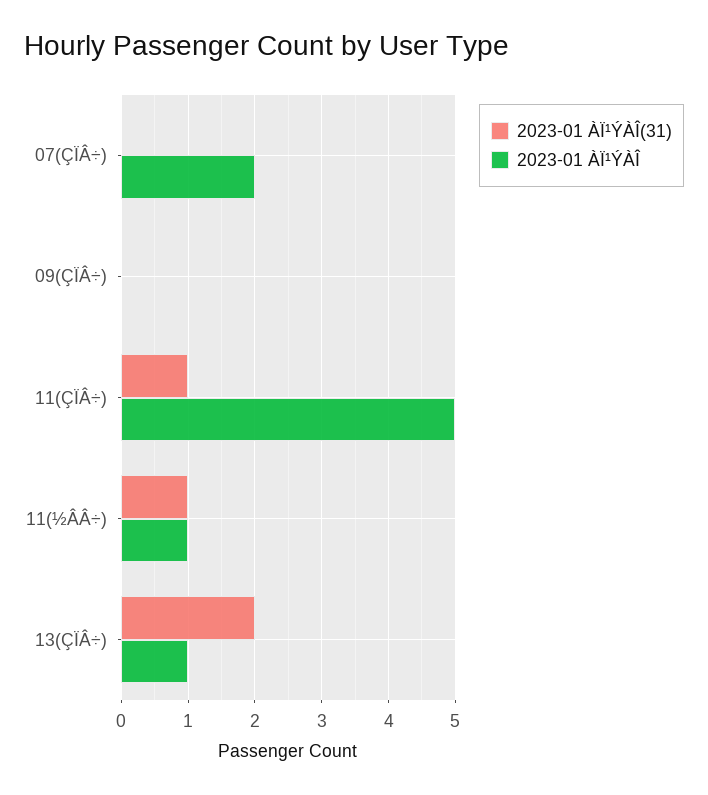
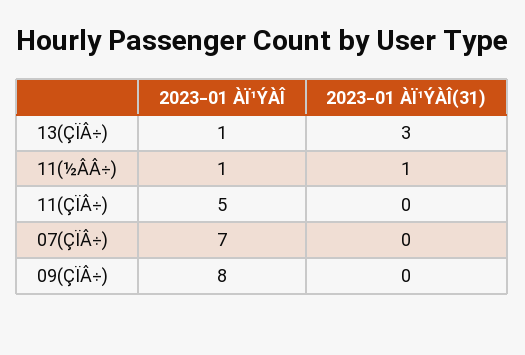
2023-01 ÀÏ¹ÝÀÎ, 07(ÇÏÂ÷): 2 -> 7
2023-01 ÀÏ¹ÝÀÎ, 09(ÇÏÂ÷): 0 -> 8
2023-01 ÀÏ¹ÝÀÎ(31), 11(ÇÏÂ÷): 1 -> 0
2023-01 ÀÏ¹ÝÀÎ(31), 13(ÇÏÂ÷): 2 -> 3

